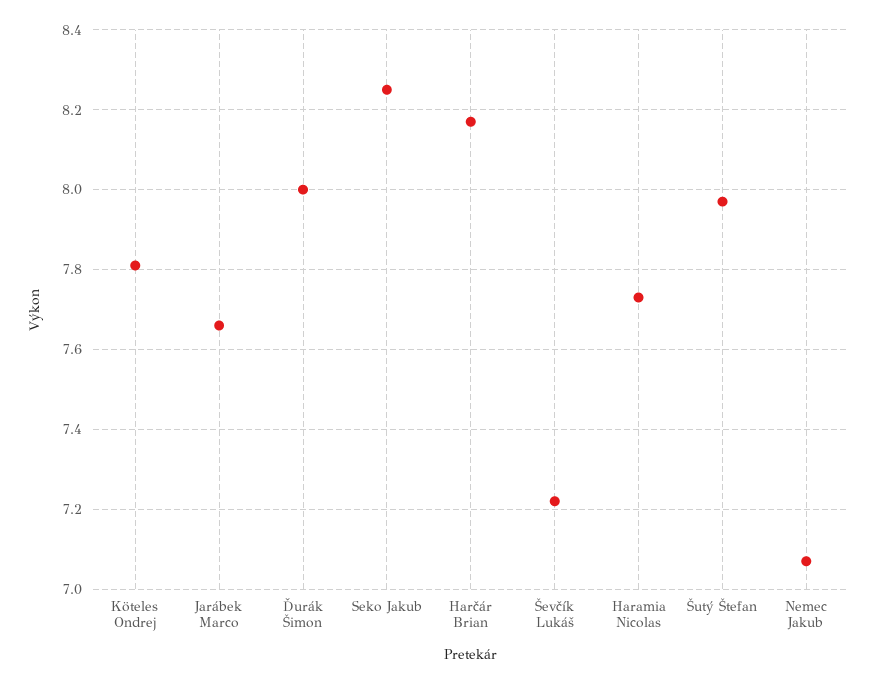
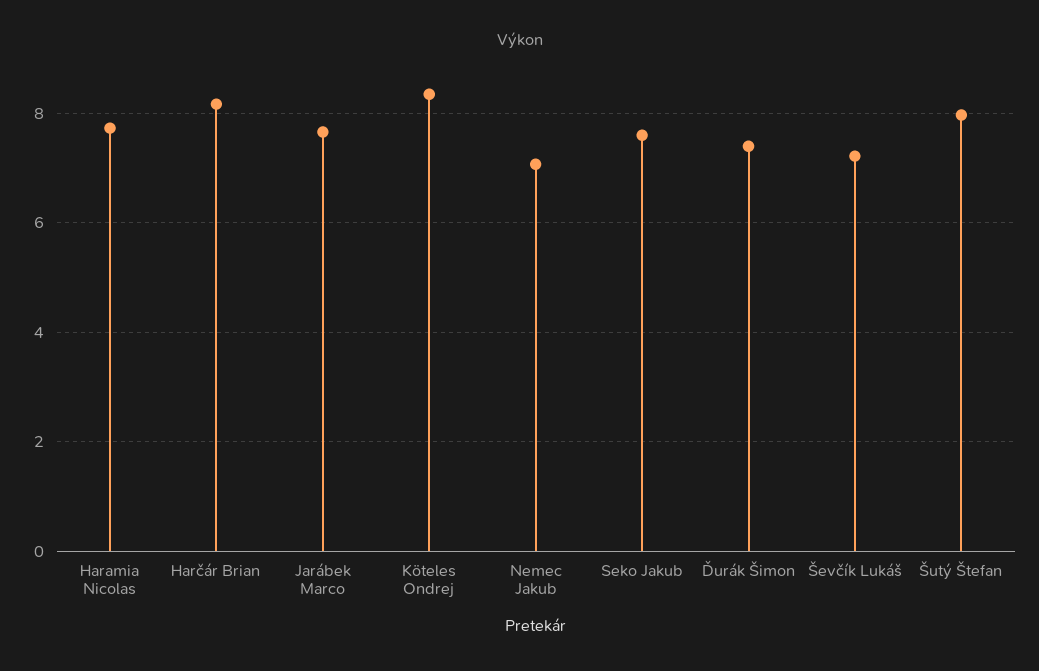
Köteles Ondrej: 7.8 -> 8.4
Ďurák Šimon: 8 -> 7.4
Seko Jakub: 8.25 -> 7.6

